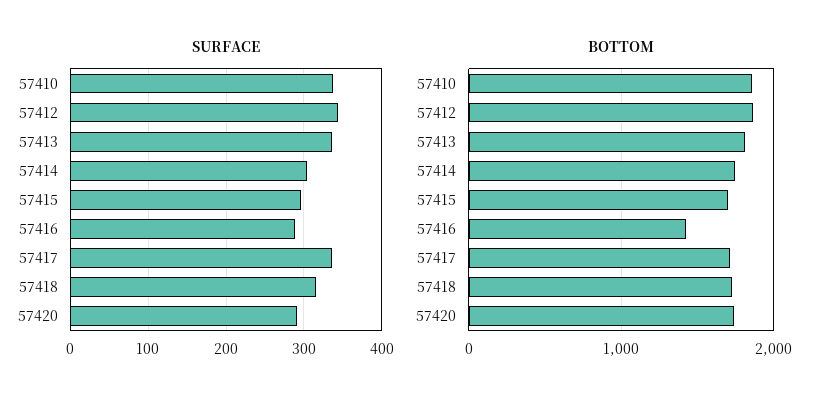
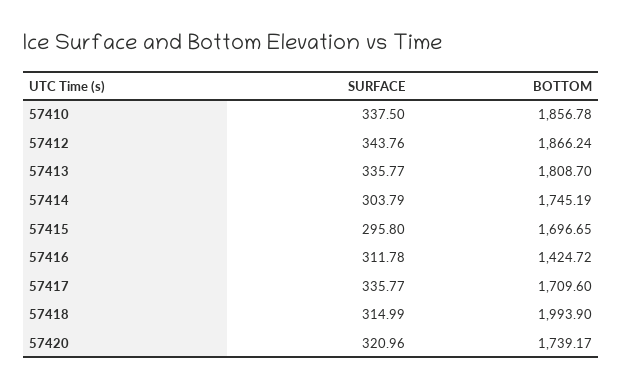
SURFACE, 57416: 290 -> 311.78
SURFACE, 57420: 290 -> 320.96
BOTTOM, 57418: 1700 -> 1993.9

